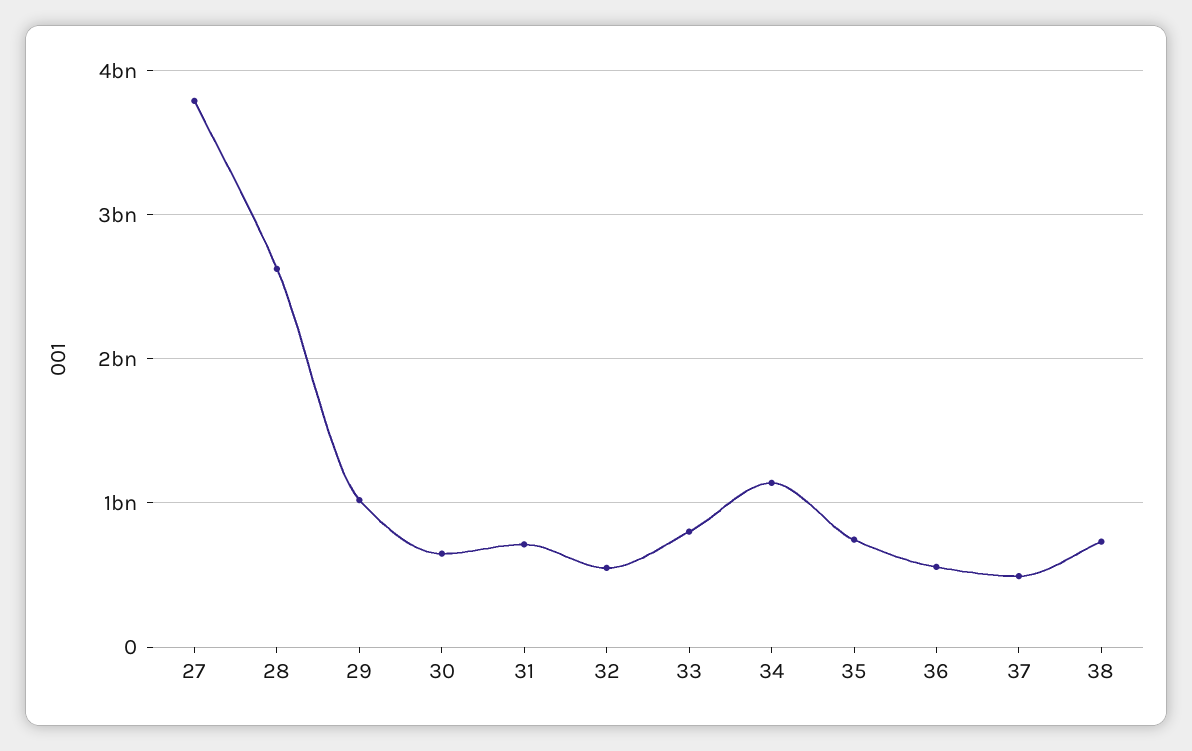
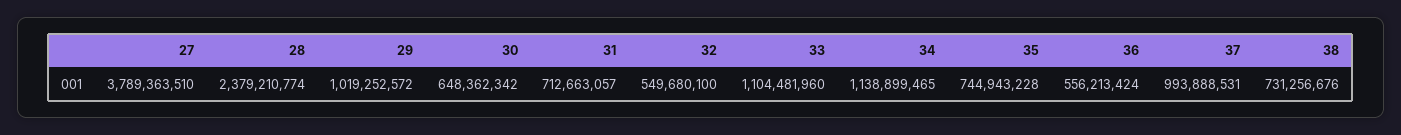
28: 2600000000 -> 2379210774
33: 800000000 -> 1104481960
37: 500000000 -> 993888531

